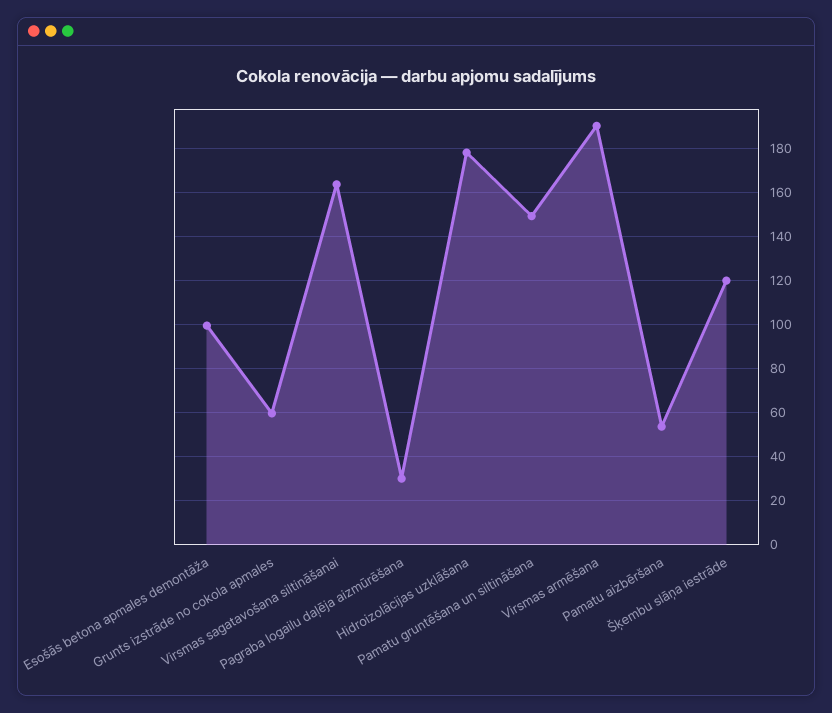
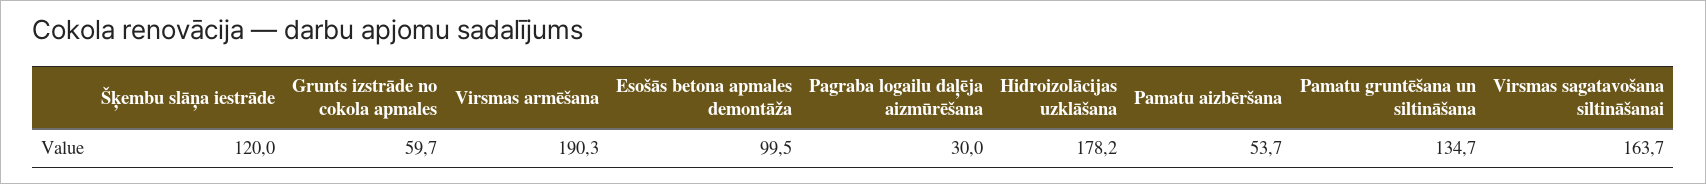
Pamatu gruntēšana un siltināšana: 150 -> 134.7

